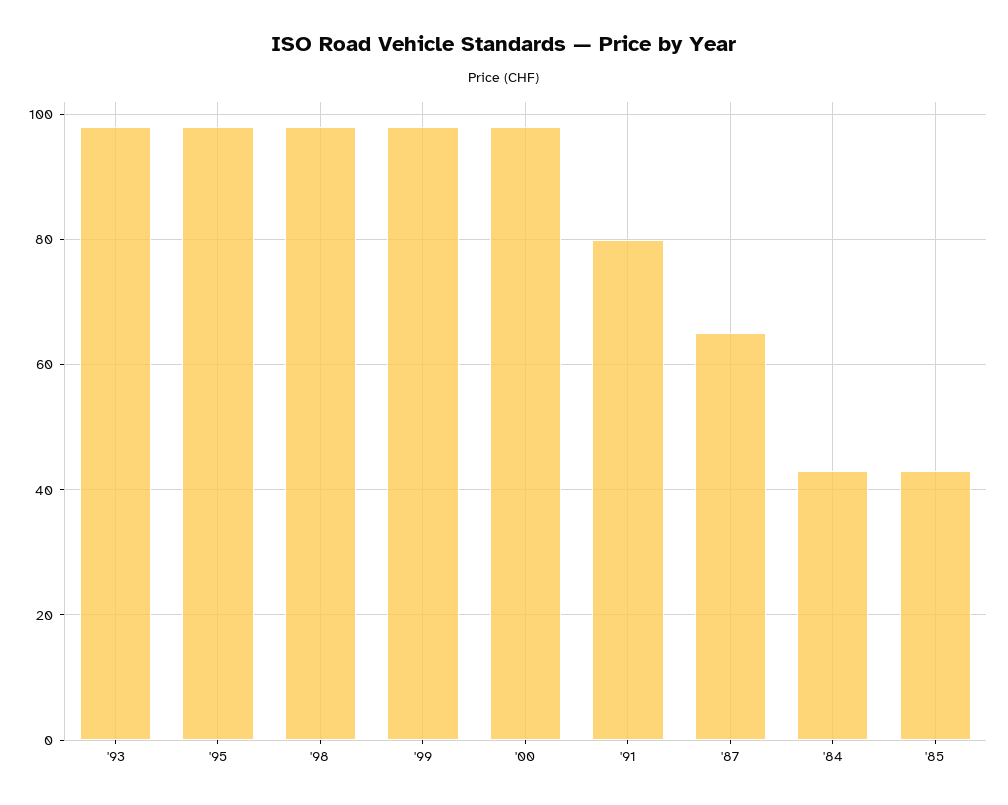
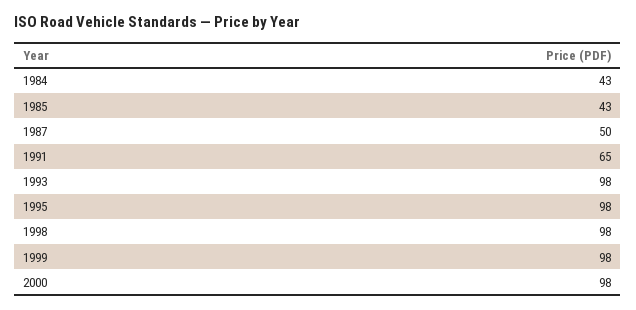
'91: 80 -> 65
'87: 65 -> 50

